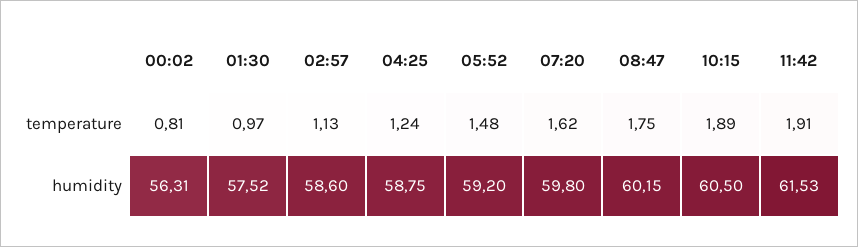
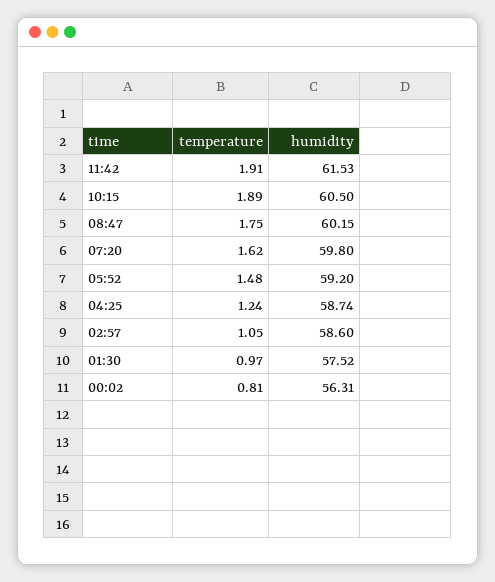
02:57, temperature: 1.13 -> 1.05
04:25, humidity: 58.75 -> 58.74

